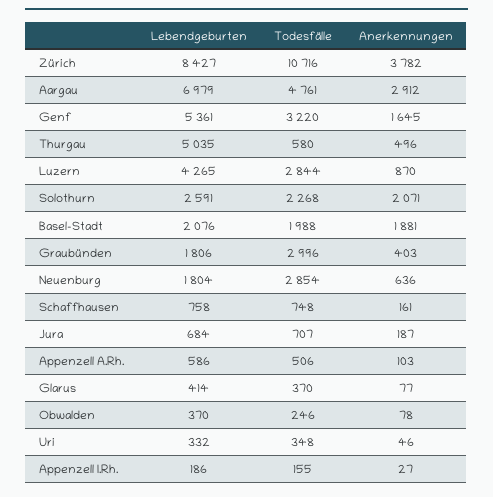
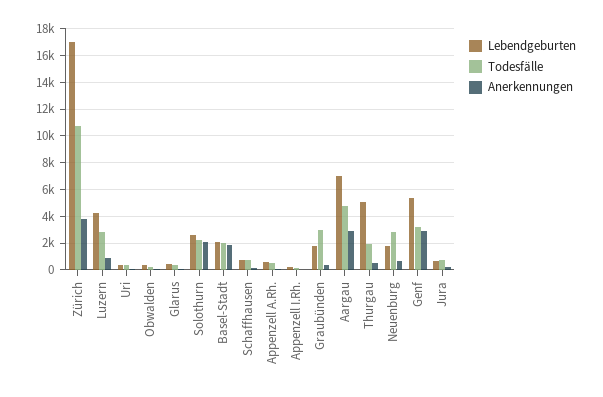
Lebendgeburten, Zürich: 8427 -> 17000
Anerkennungen, Genf: 1645 -> 3000
Todesfälle, Thurgau: 580 -> 2000

